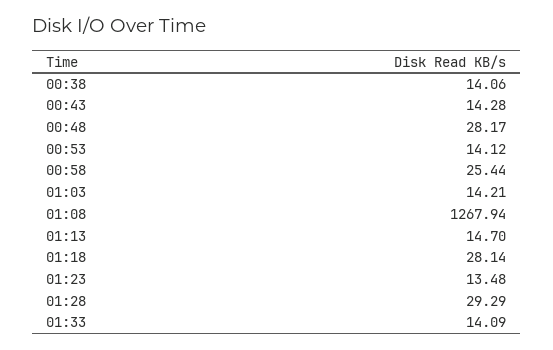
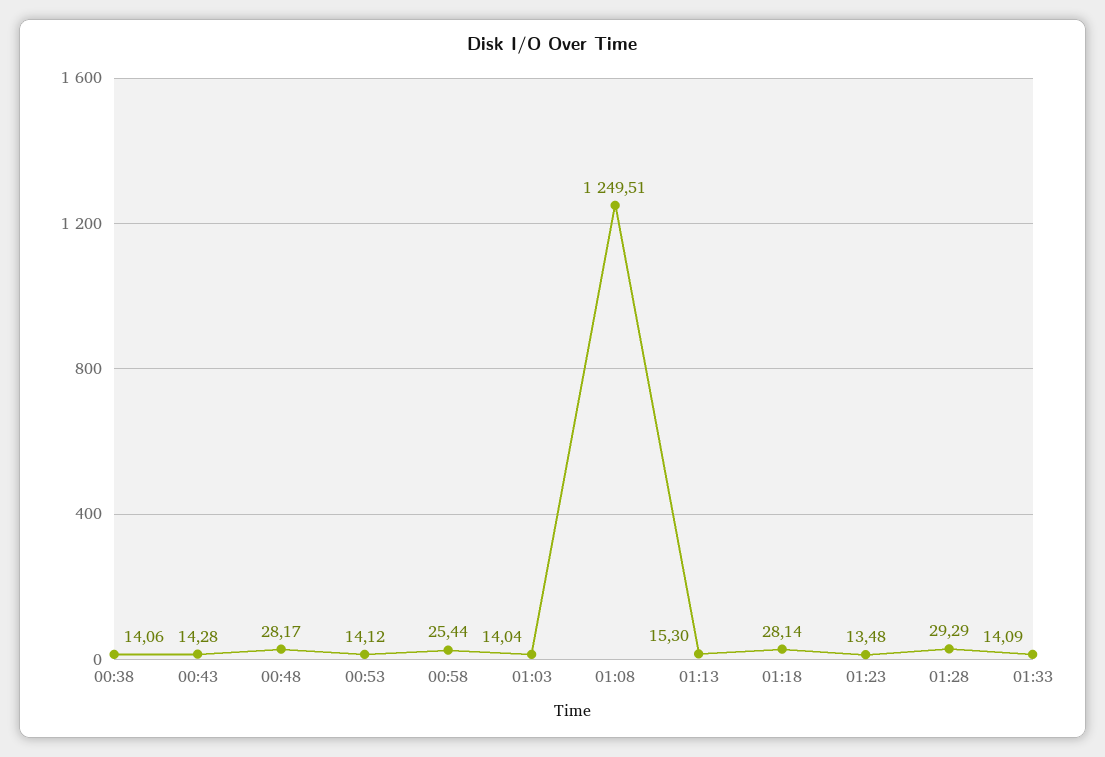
01:03: 14.21 -> 14.04
01:08: 1267.94 -> 1249.51
01:13: 14.7 -> 15.3

